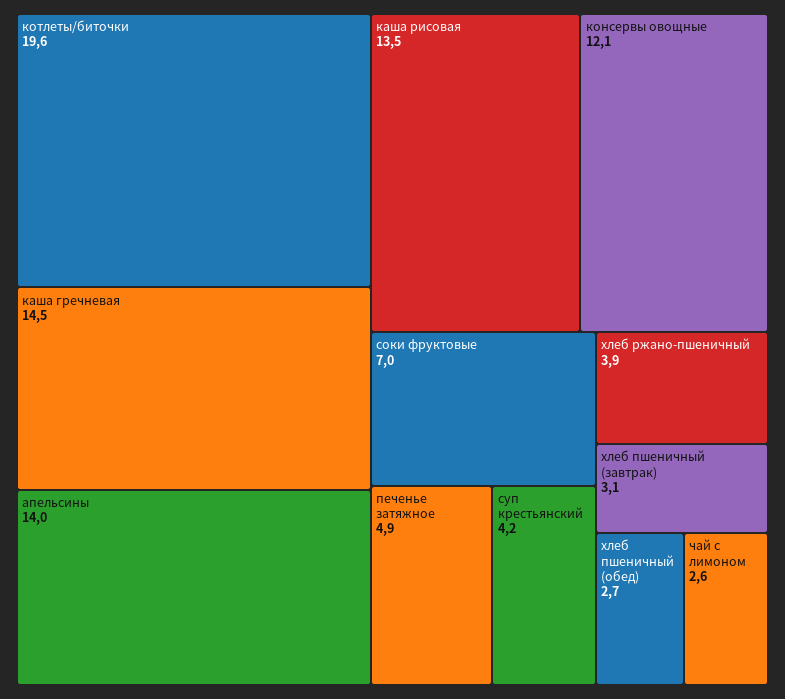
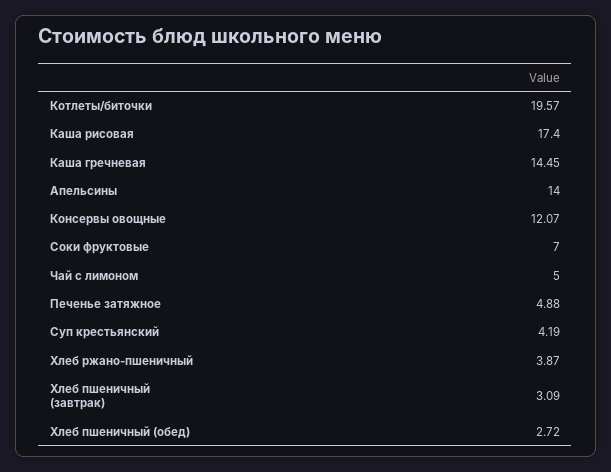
каша рисовая: 13.5 -> 17.4
чай с лимоном: 2.6 -> 5

